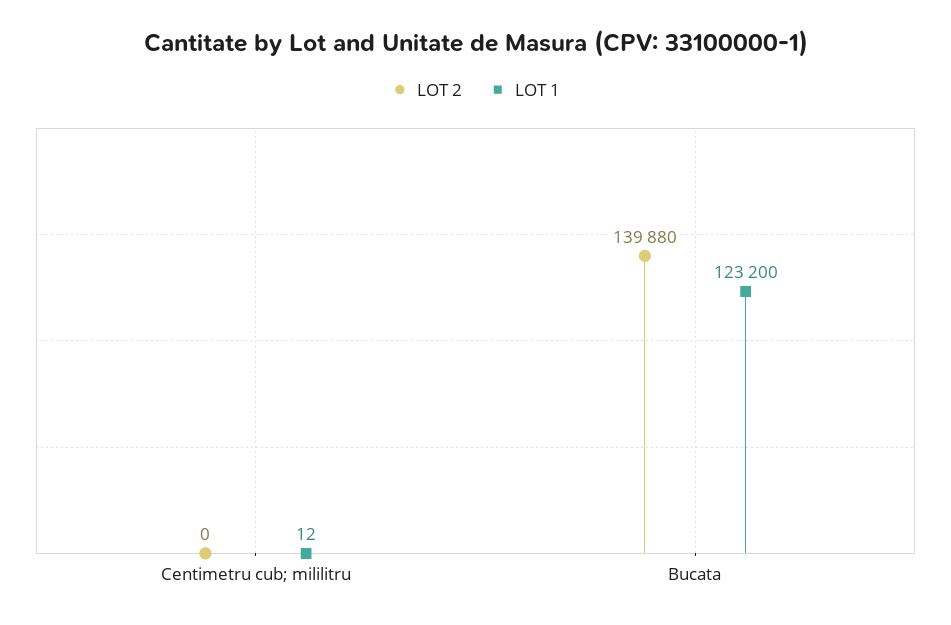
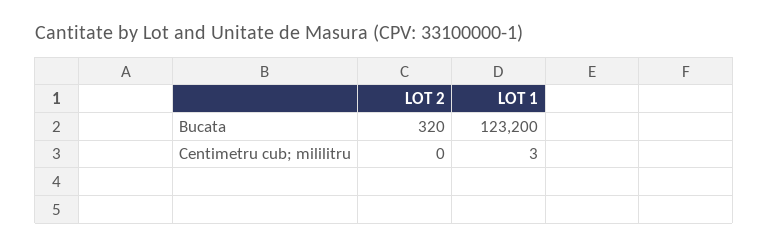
LOT 1, Centimetru cub; mililitru: 12 -> 3
LOT 2, Bucata: 139880 -> 320

